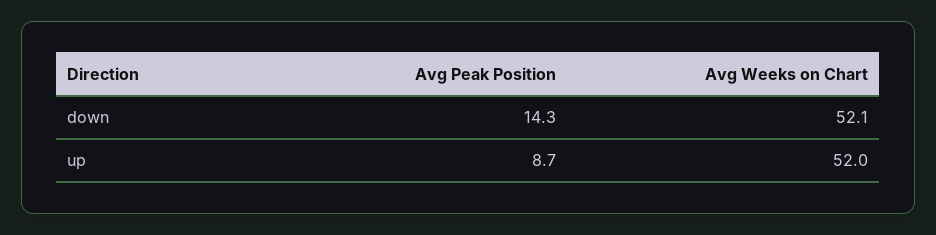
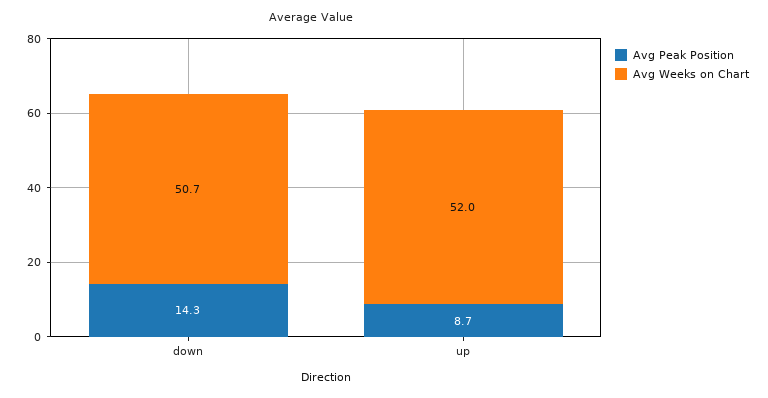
Avg Weeks on Chart, down: 52.1 -> 50.7

